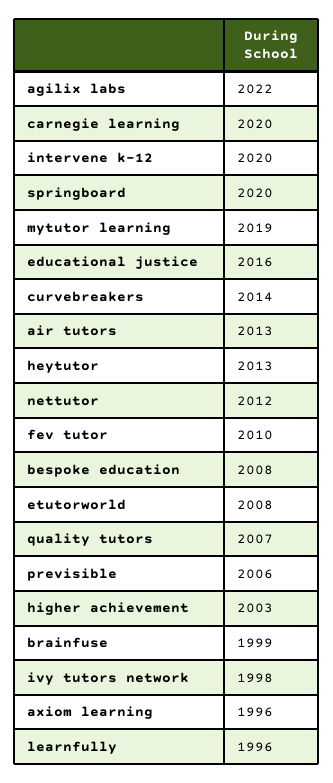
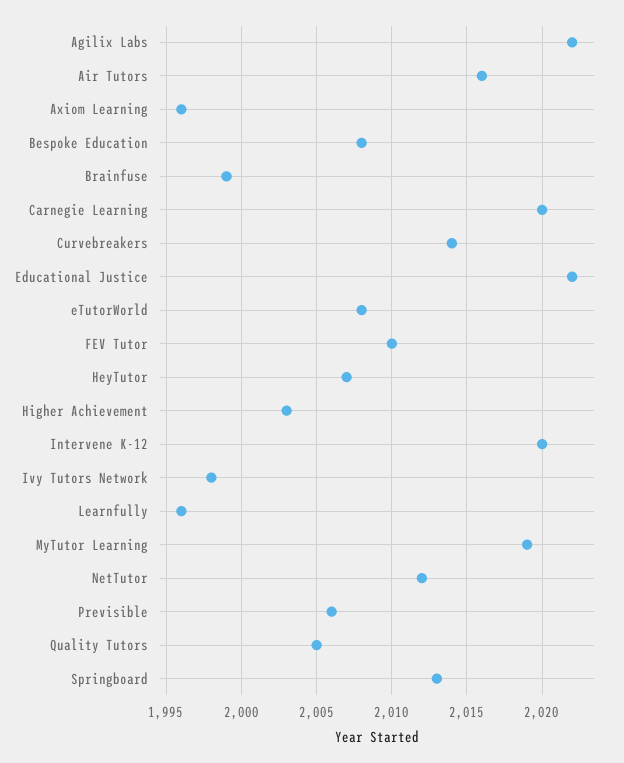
springboard: 2020 -> 2013
educational justice: 2016 -> 2022
air tutors: 2013 -> 2016
heytutor: 2013 -> 2007
quality tutors: 2007 -> 2005

